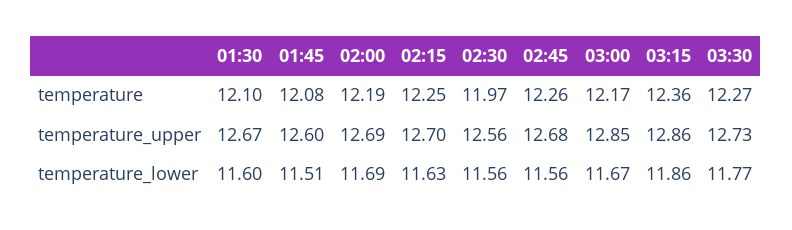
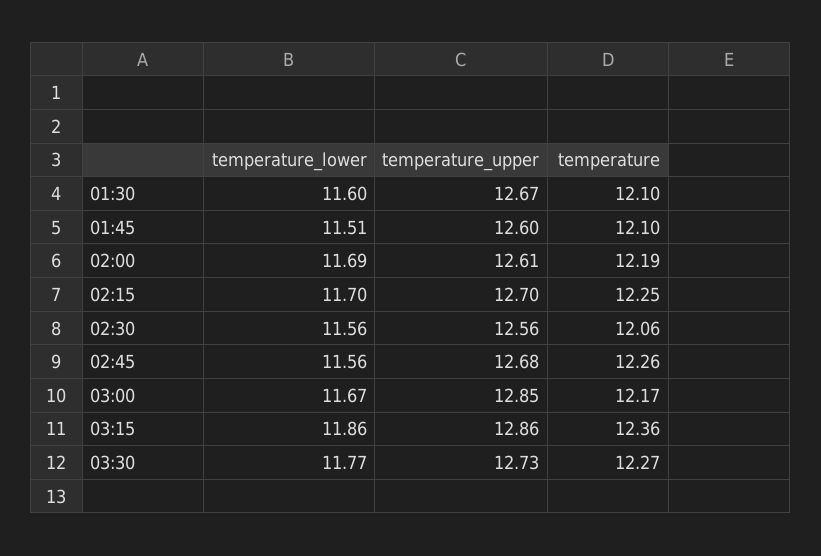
01:45, temperature: 12.08 -> 12.1
02:30, temperature: 11.97 -> 12.06
02:00, temperature_upper: 12.69 -> 12.61
02:15, temperature_lower: 11.63 -> 11.7

